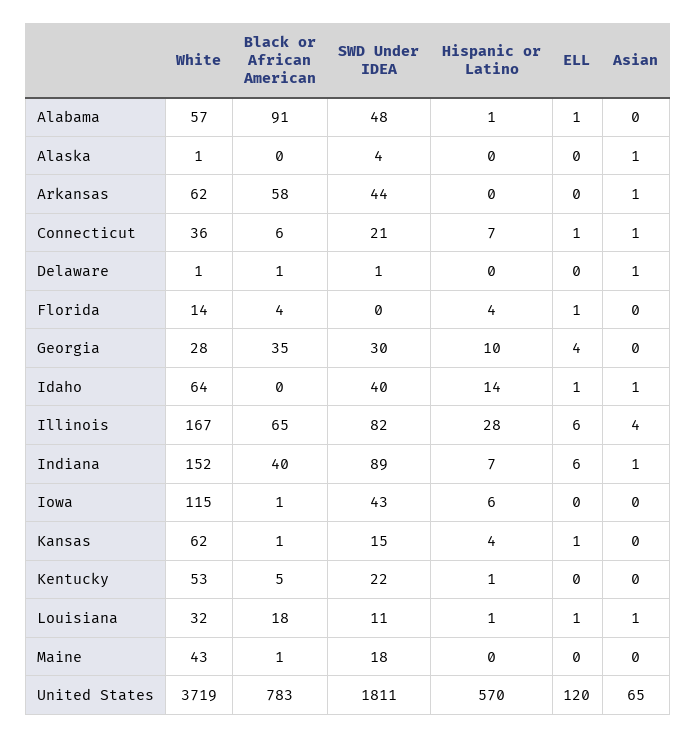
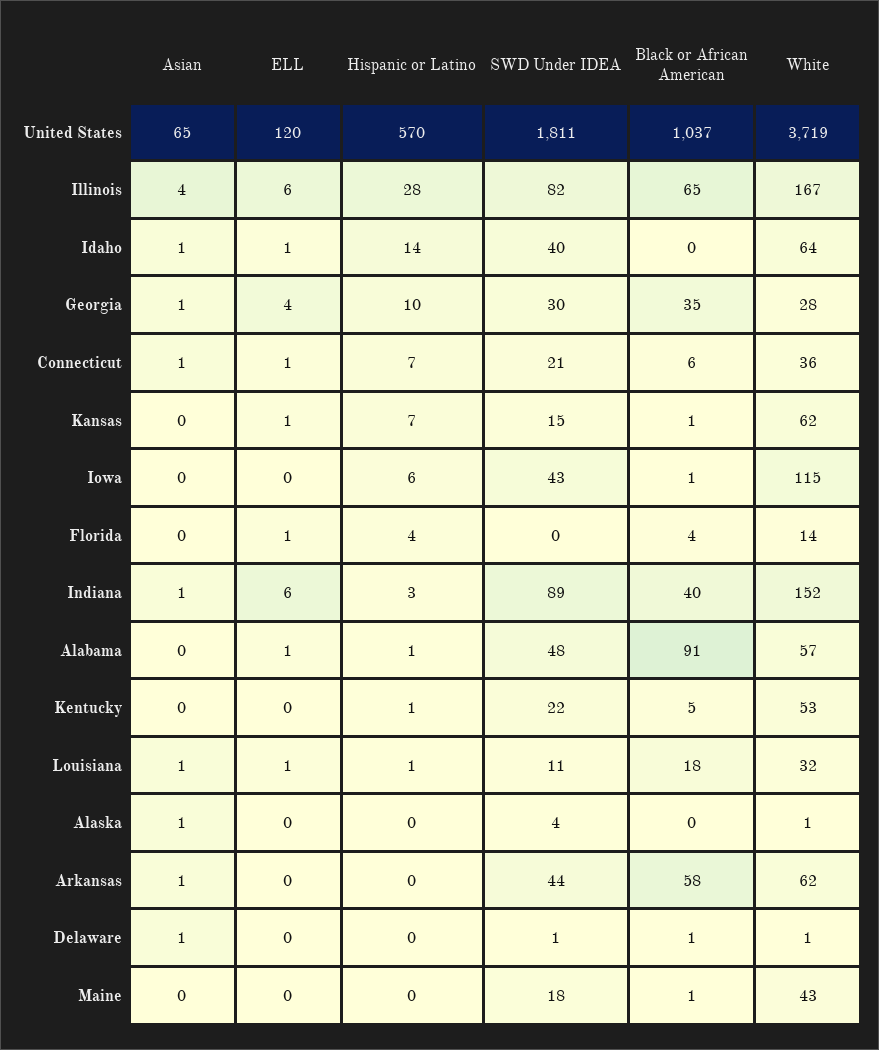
Asian, Georgia: 0 -> 1
Hispanic or Latino, Indiana: 7 -> 3
Hispanic or Latino, Kansas: 4 -> 7
Black or African American, United States: 783 -> 1037

